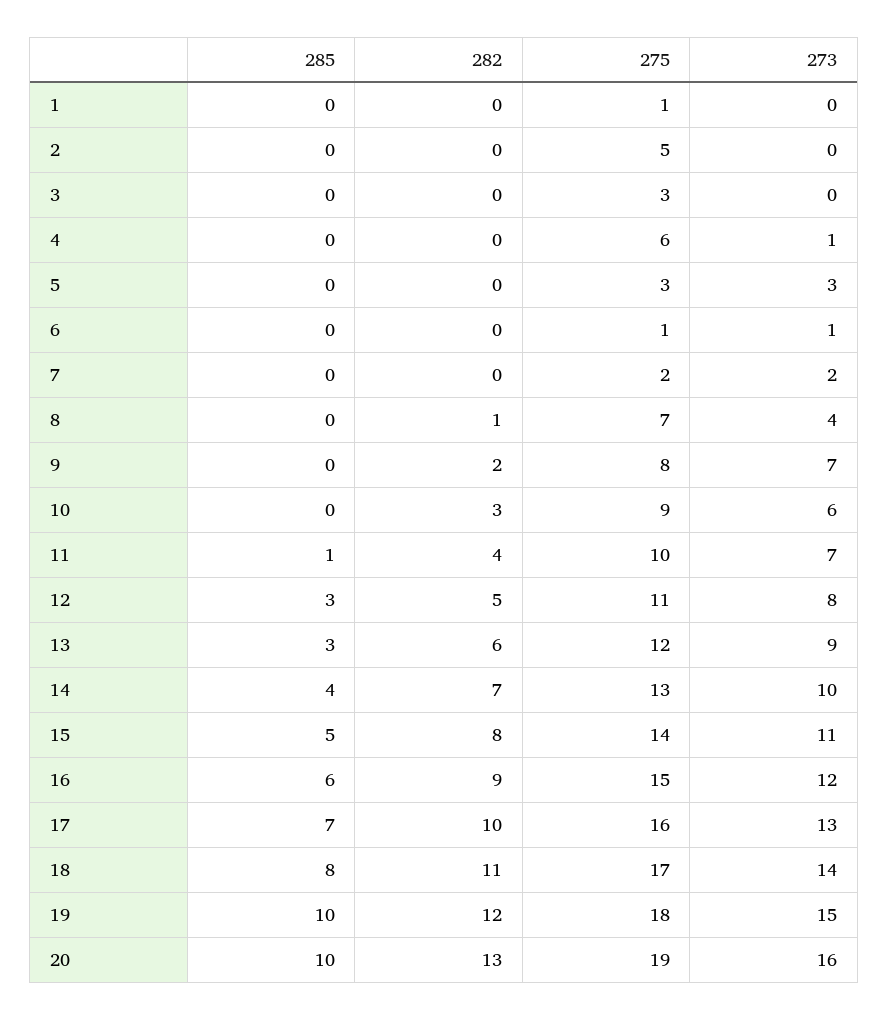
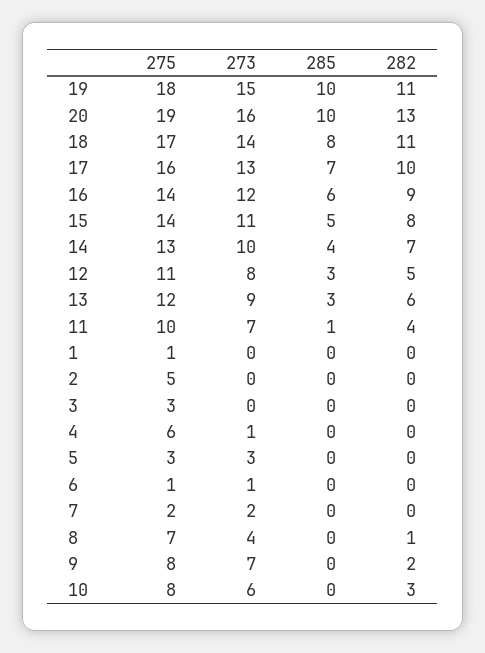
275, 10: 9 -> 8
275, 16: 15 -> 14
282, 19: 12 -> 11

